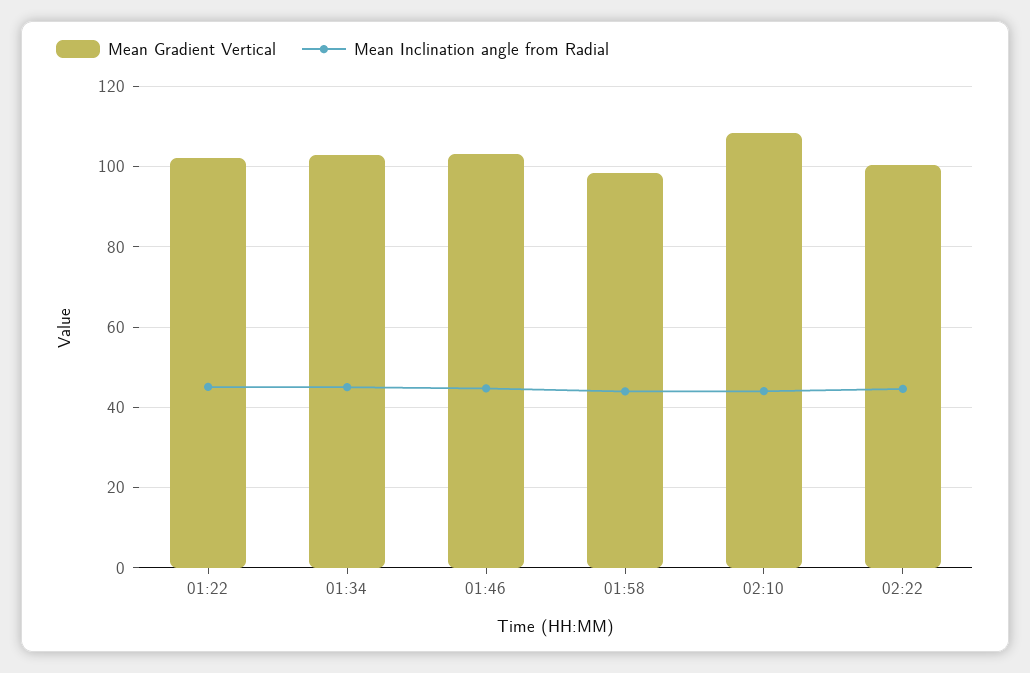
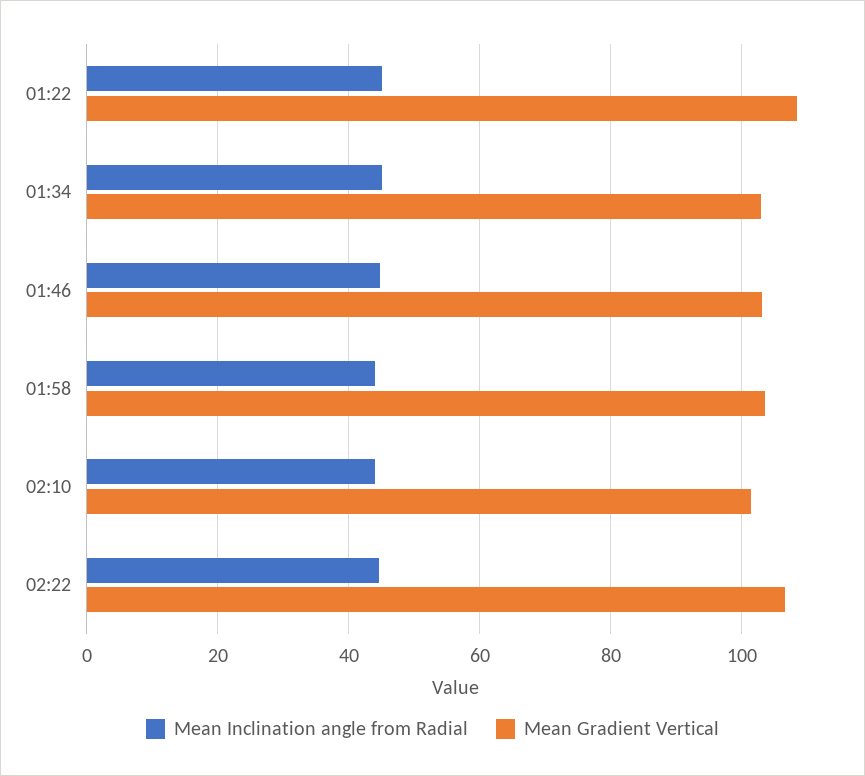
Mean Gradient Vertical, 01:22: 102 -> 108
Mean Gradient Vertical, 01:58: 98 -> 104
Mean Gradient Vertical, 02:10: 108 -> 102
Mean Gradient Vertical, 02:22: 100 -> 106

